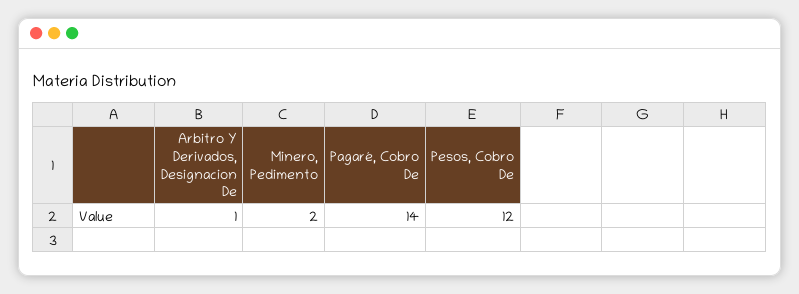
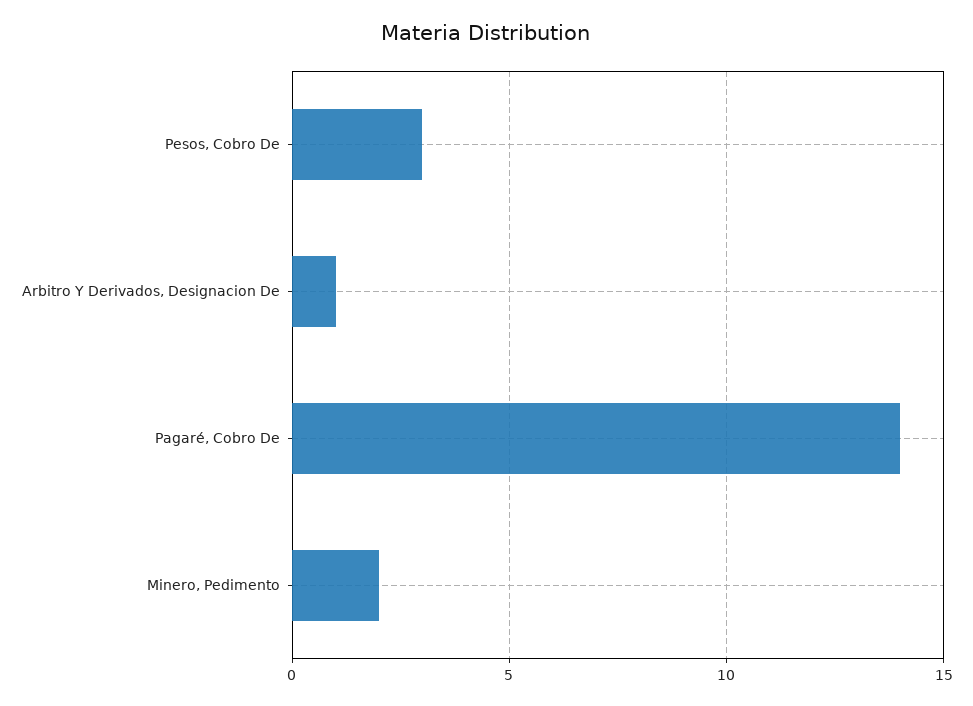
Pesos, Cobro De: 12 -> 3

